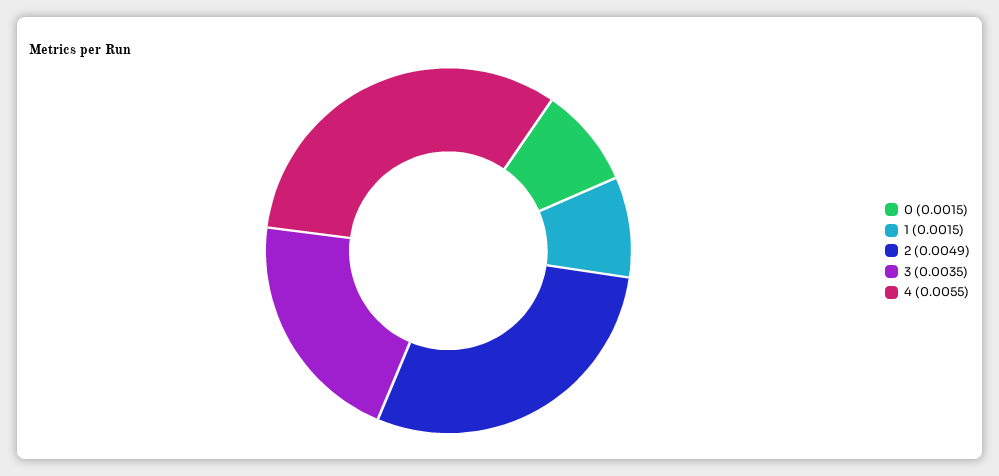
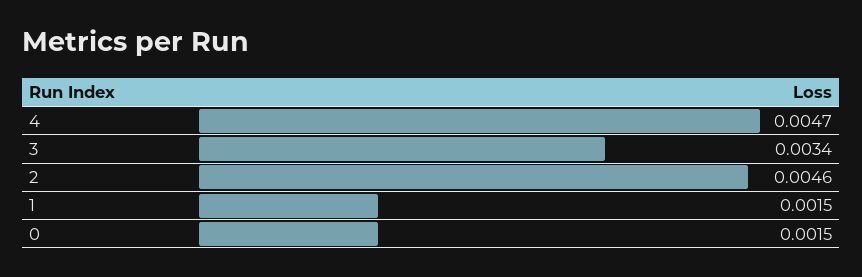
2: 0.0049 -> 0.0046
3: 0.0035 -> 0.0034
4: 0.0055 -> 0.0047

